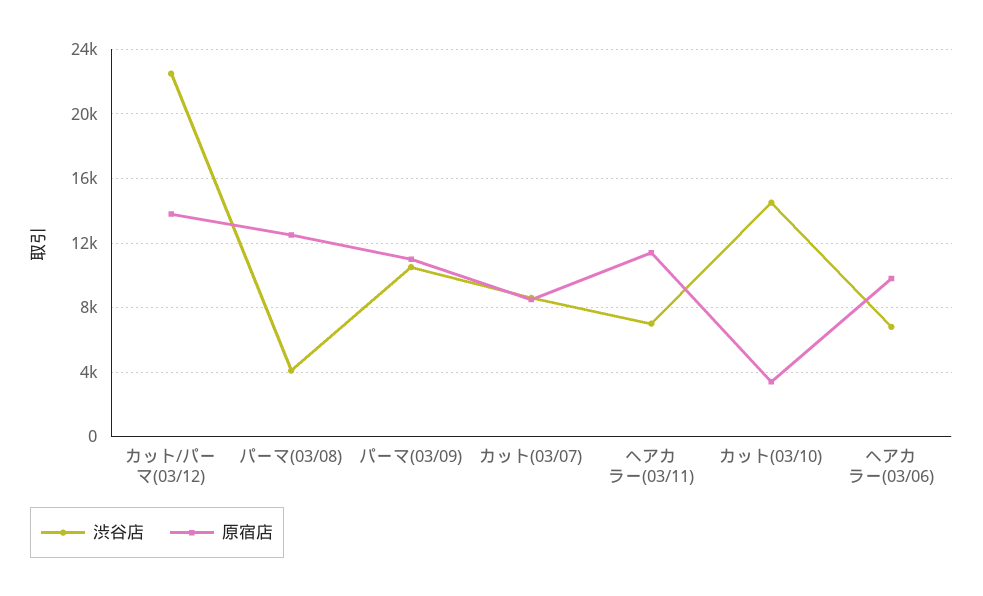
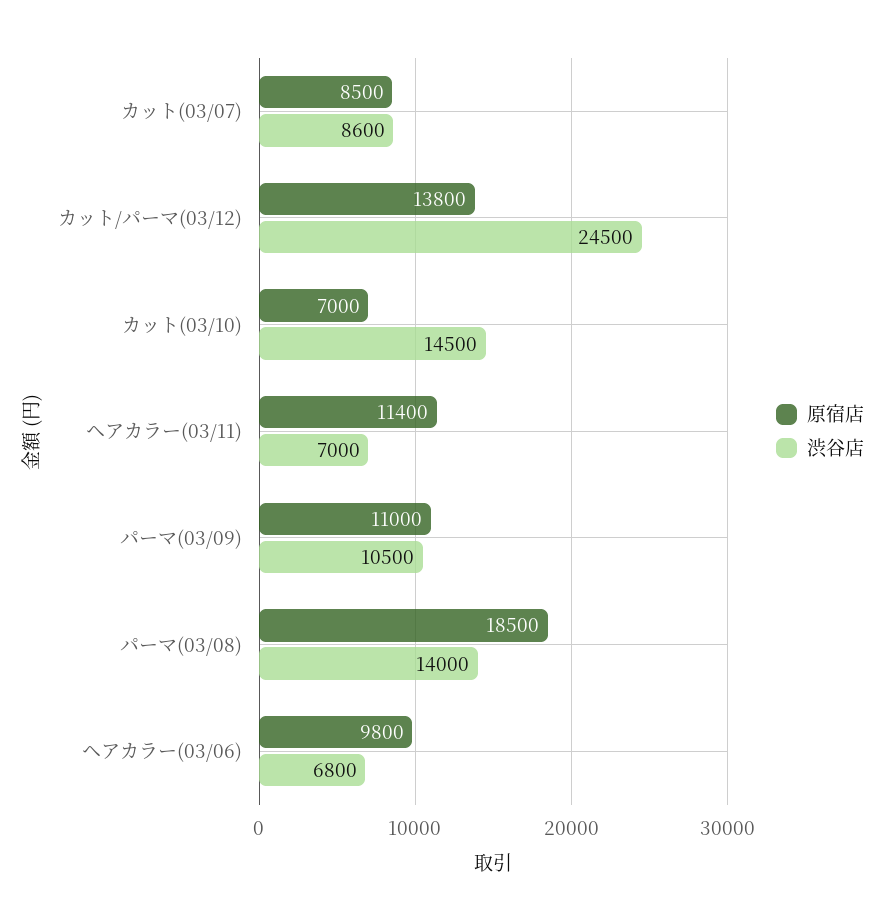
渋谷店, カット/パーマ(03/12): 22500 -> 24500
渋谷店, パーマ(03/08): 4000 -> 14000
原宿店, パーマ(03/08): 12500 -> 18500
原宿店, カット(03/10): 3500 -> 7000

